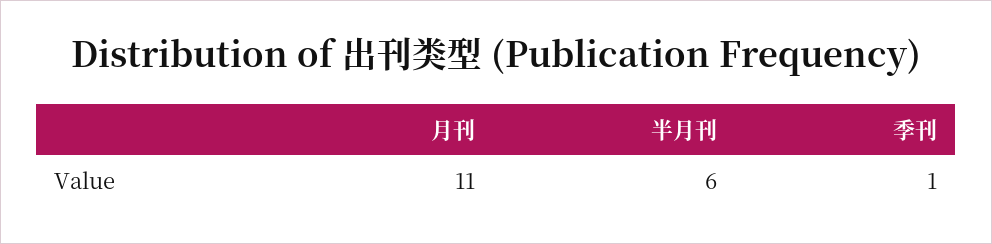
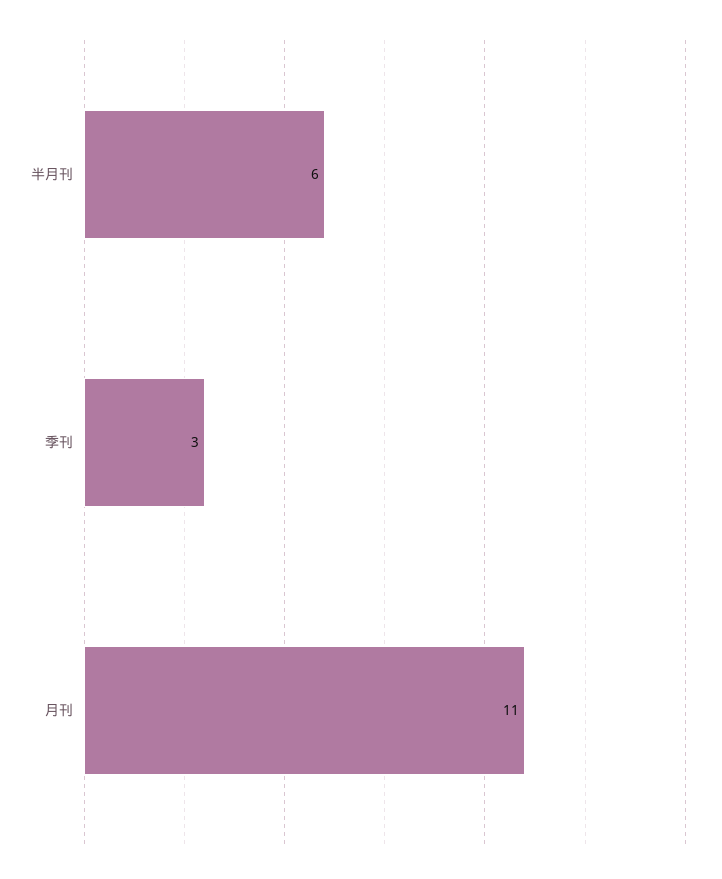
季刊: 1 -> 3

